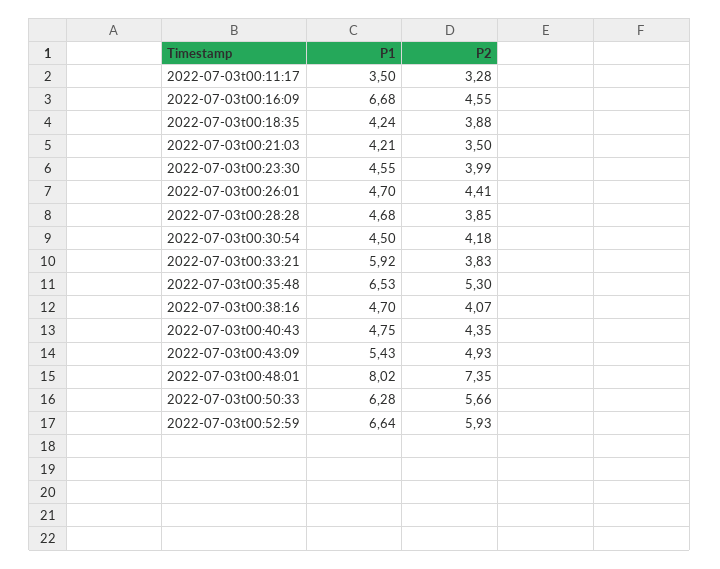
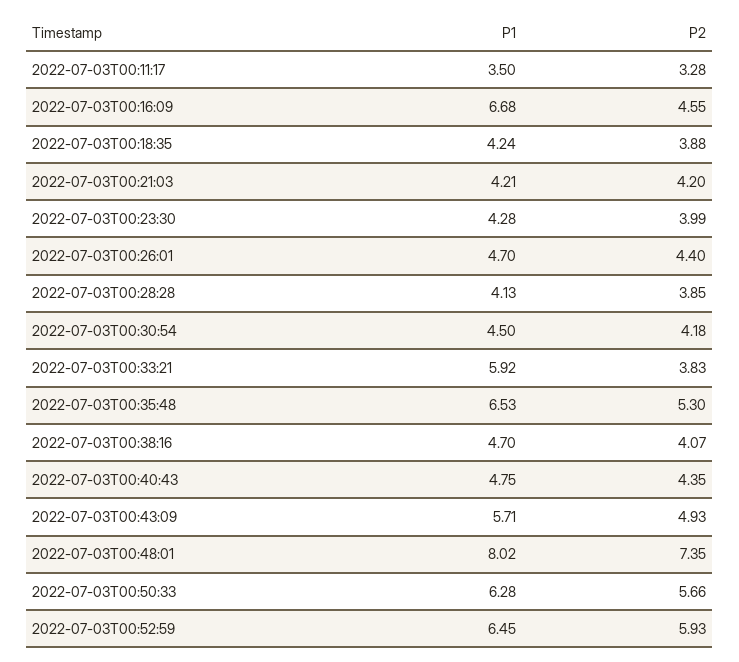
P2, 2022-07-03t00:21:03: 3.5 -> 4.2
P1, 2022-07-03t00:23:30: 4.55 -> 4.28
P2, 2022-07-03t00:26:01: 4.41 -> 4.4
P1, 2022-07-03t00:28:28: 4.68 -> 4.13
P1, 2022-07-03t00:43:09: 5.43 -> 5.71
P1, 2022-07-03t00:52:59: 6.64 -> 6.45

